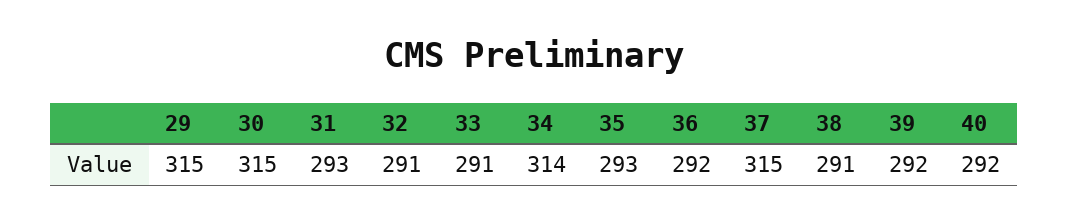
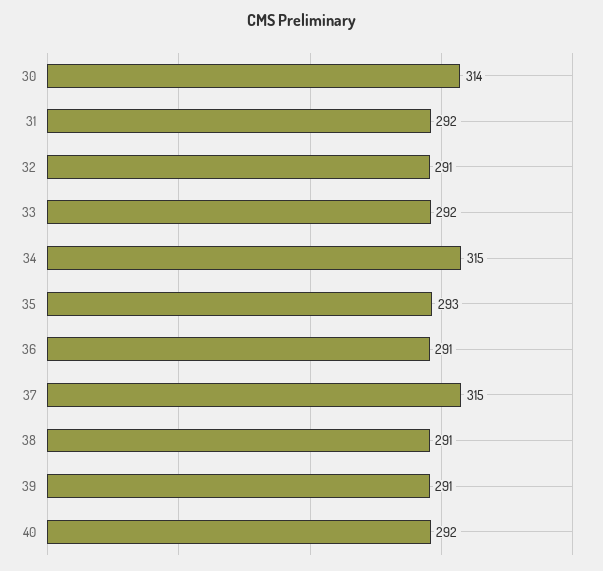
29: 315 -> none
30: 315 -> 314
31: 293 -> 292
33: 291 -> 292
34: 314 -> 315
36: 292 -> 291
39: 292 -> 291

